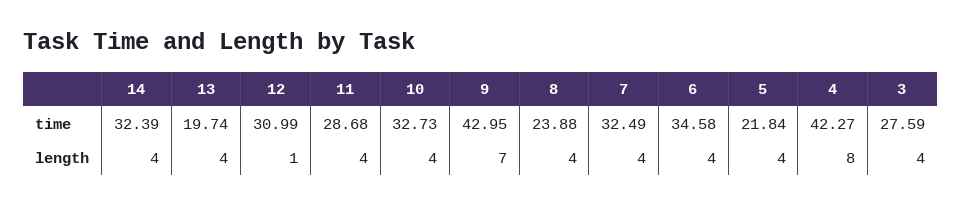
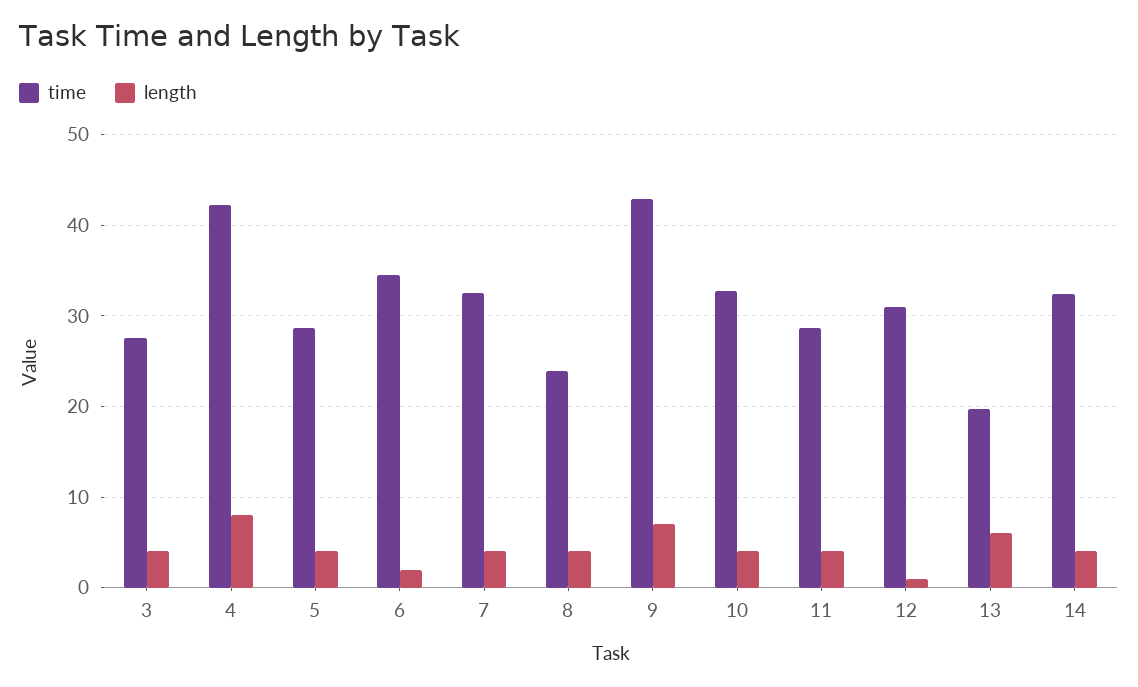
time, 5: 21.84 -> 29
length, 13: 4 -> 6
length, 6: 4 -> 2

